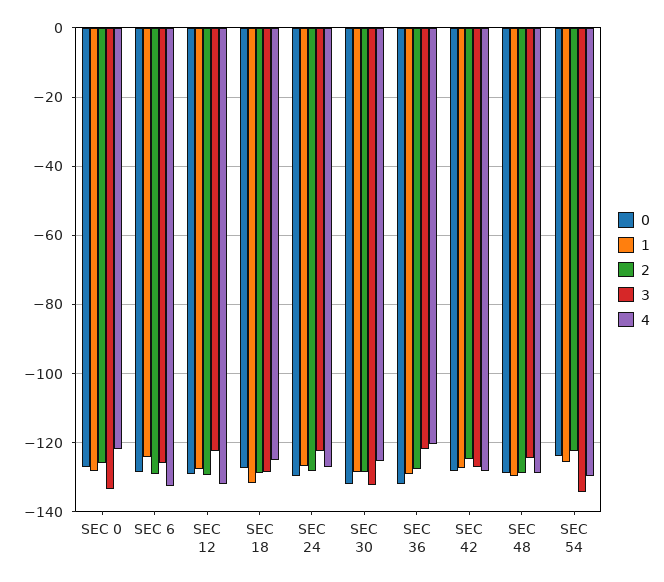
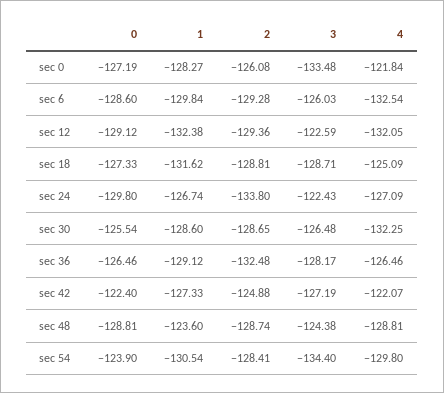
1, SEC 6: -124 -> -129.84
1, SEC 12: -128 -> -132.38
2, SEC 24: -128 -> -133.8
0, SEC 30: -132 -> -125.54
3, SEC 30: -132 -> -126.48
4, SEC 30: -126 -> -132.25
0, SEC 36: -132 -> -126.46
2, SEC 36: -128 -> -132.48
3, SEC 36: -122 -> -128.17
4, SEC 36: -120 -> -126.46
0, SEC 42: -128 -> -122.4
4, SEC 42: -128 -> -122.07
1, SEC 48: -130 -> -123.6
1, SEC 54: -126 -> -130.54
2, SEC 54: -122 -> -128.41

